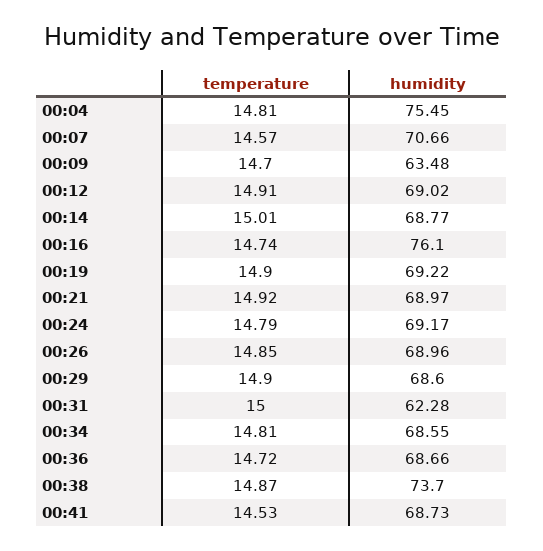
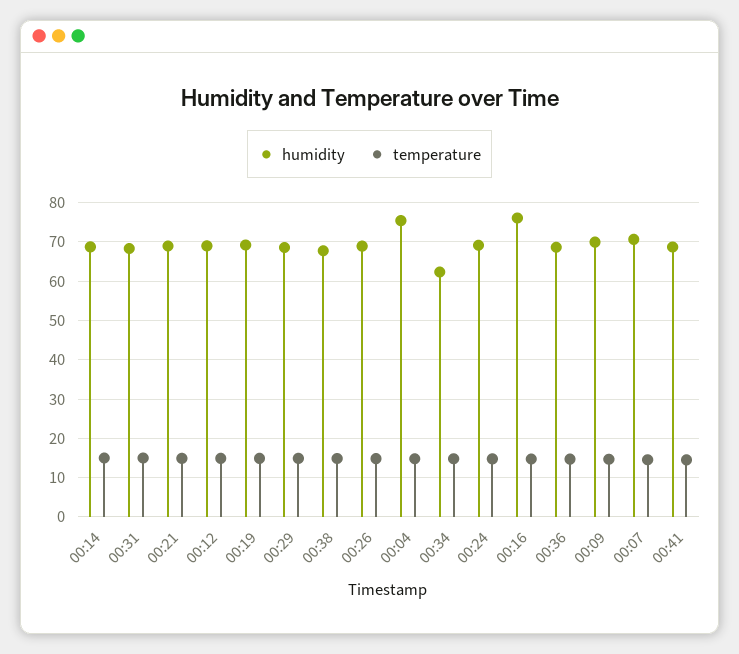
humidity, 00:09: 63.48 -> 70
humidity, 00:31: 62.28 -> 68
humidity, 00:34: 68.55 -> 62
humidity, 00:38: 73.7 -> 68

